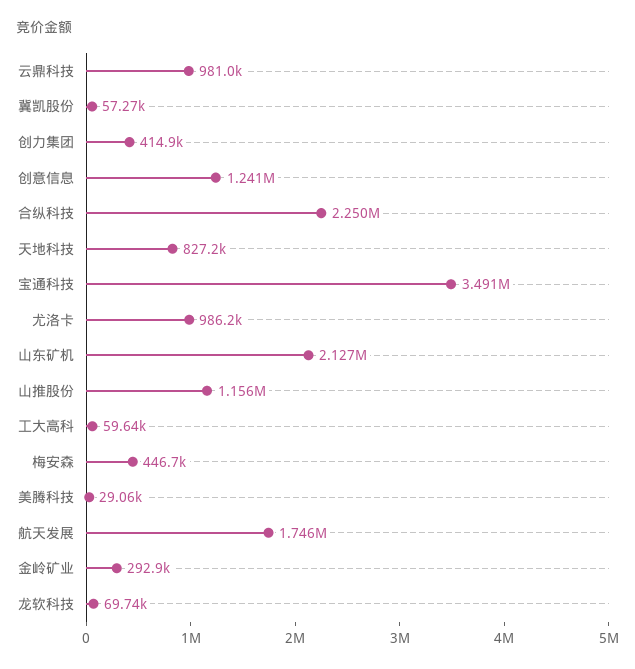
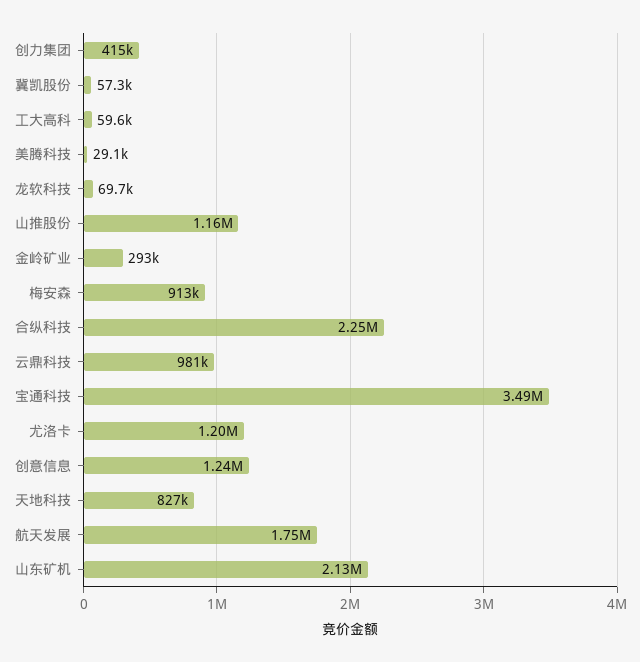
尤洛卡: 986200 -> 1200000
梅安森: 446700 -> 913000

